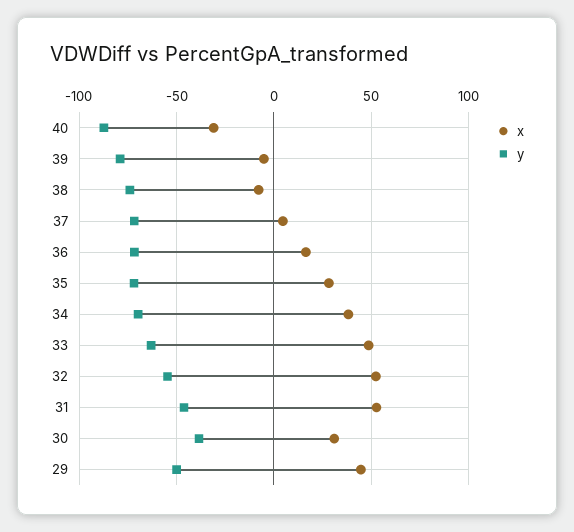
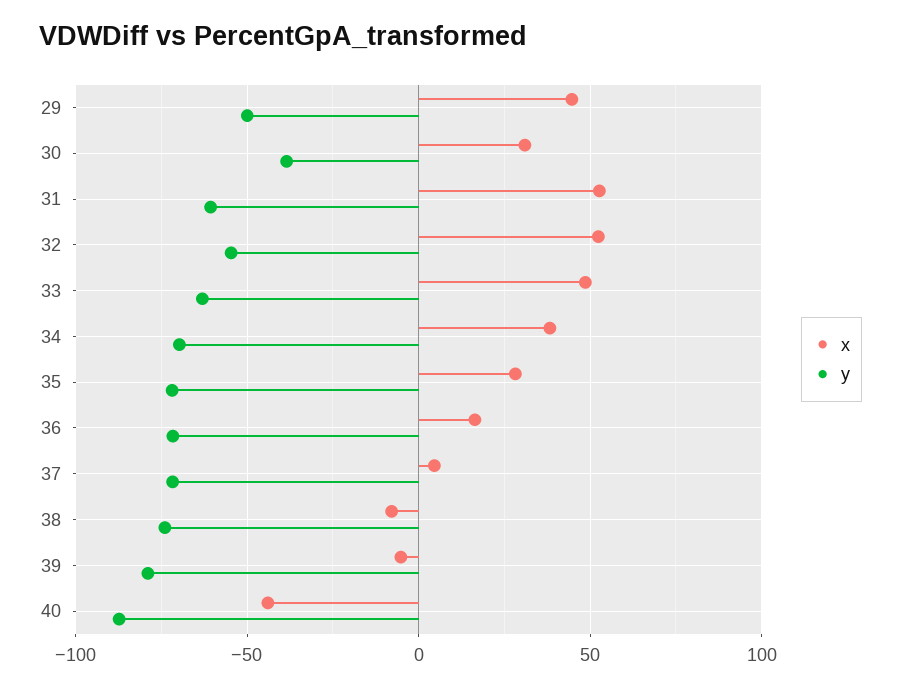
x, 40: -30 -> -45
y, 31: -45 -> -60

